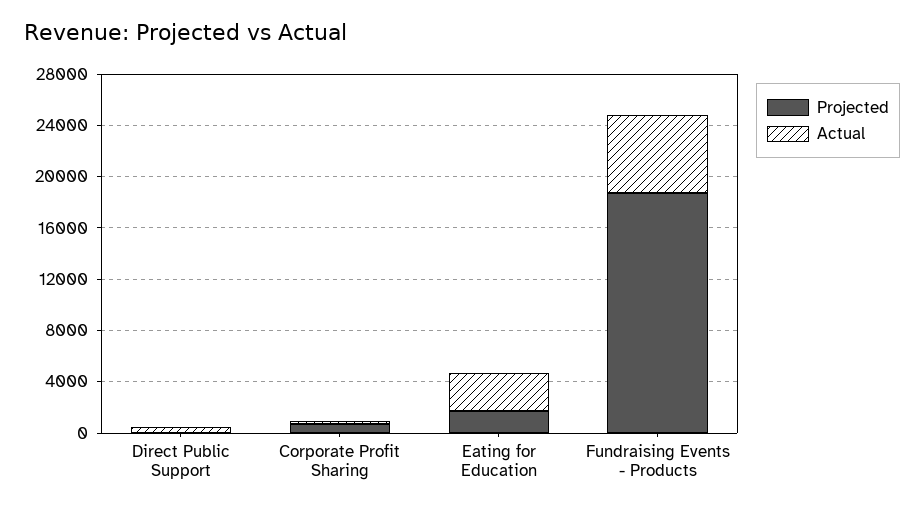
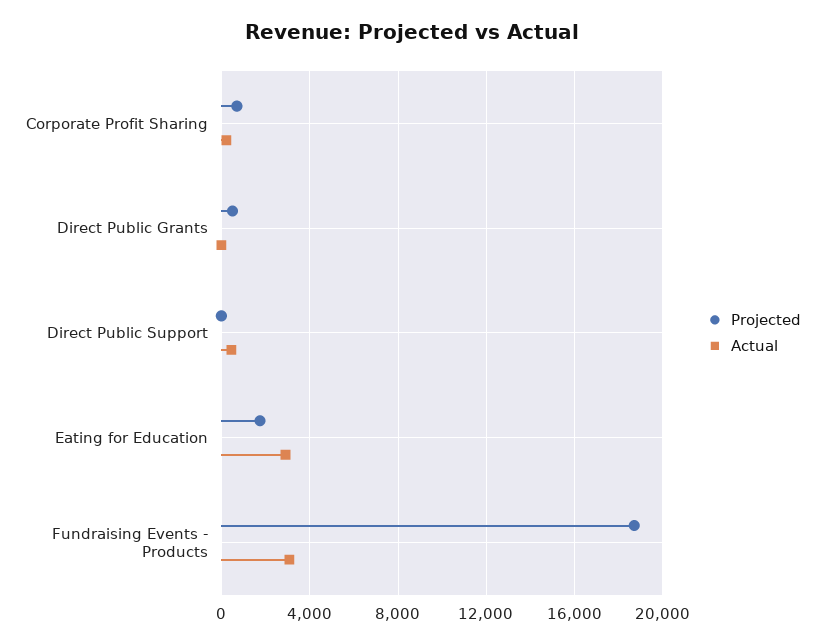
Actual, Fundraising Events - Products: 6000 -> 3000
Projected, Direct Public Grants: none -> 500
Actual, Direct Public Grants: none -> 0

